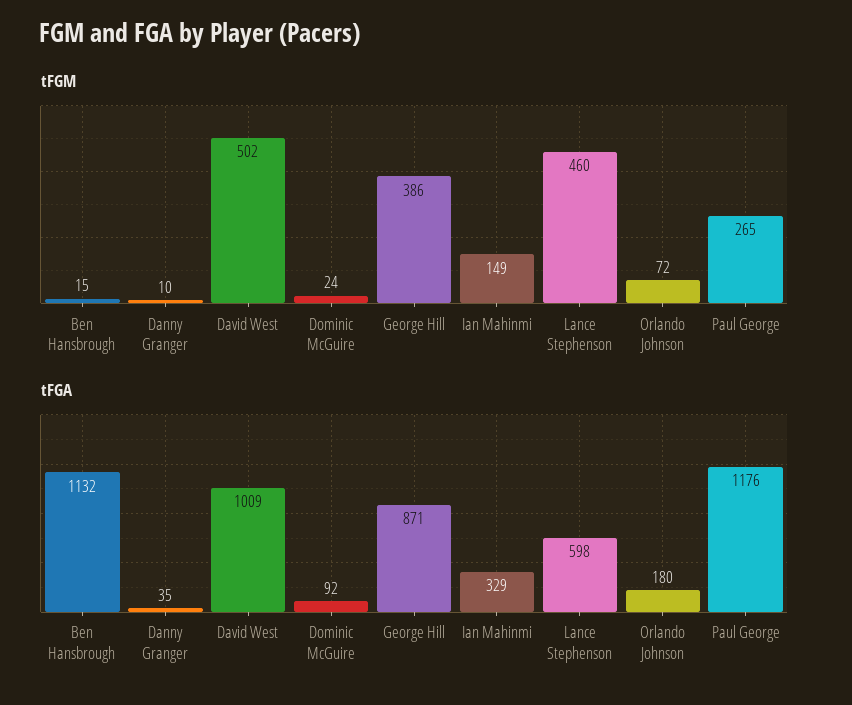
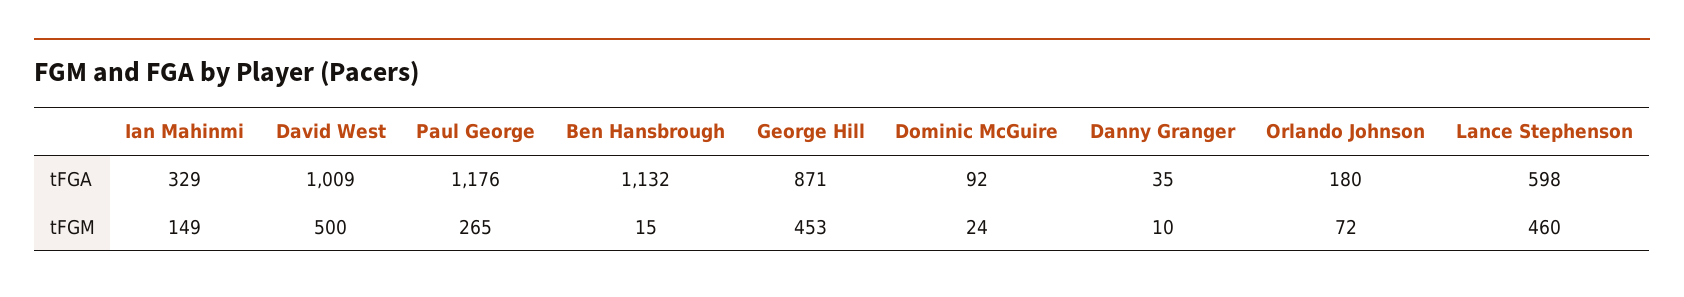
tFGM, David West: 502 -> 500
tFGM, George Hill: 386 -> 453

